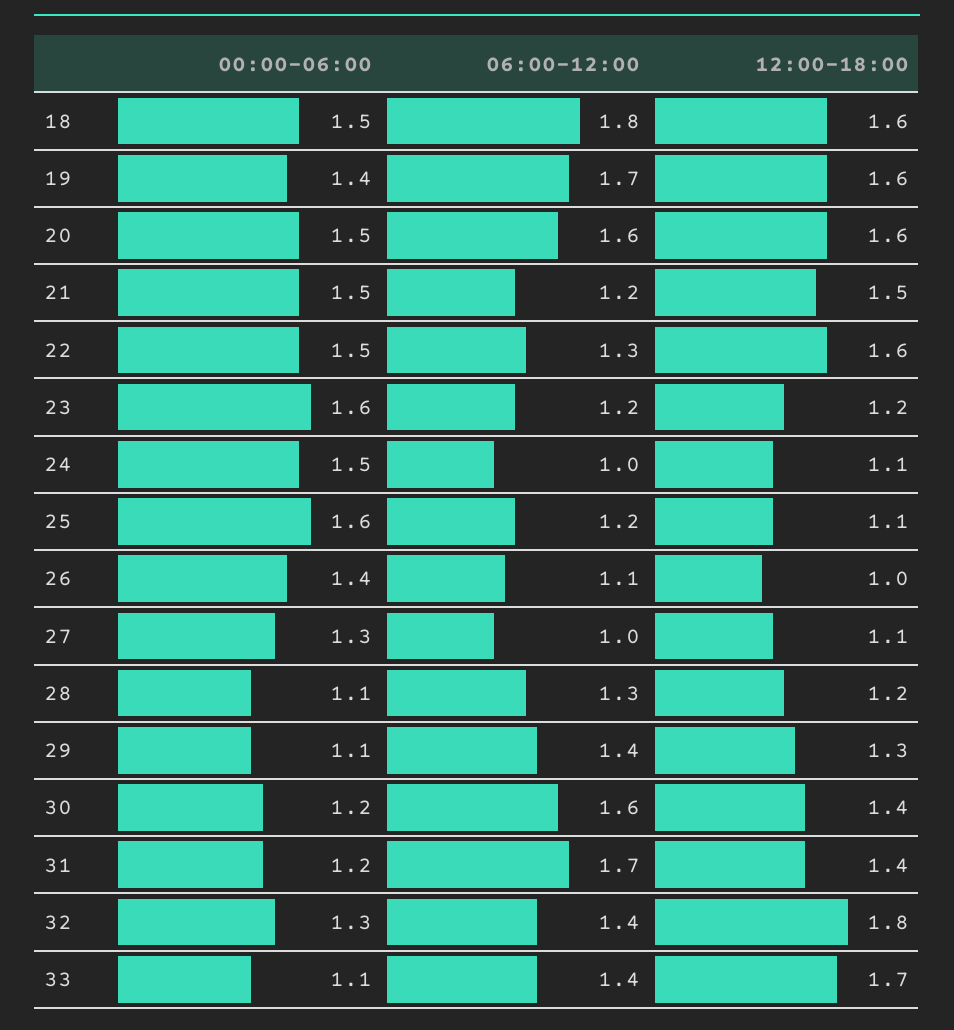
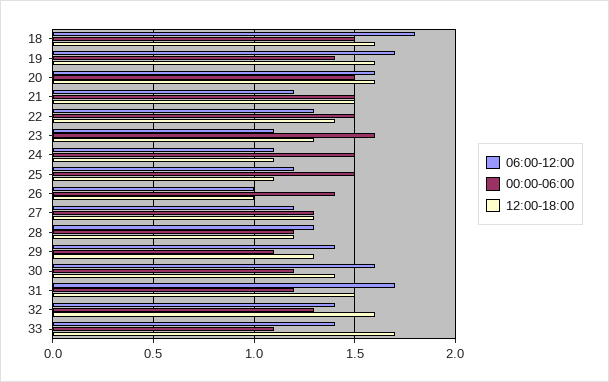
12:00-18:00, 22: 1.6 -> 1.4
06:00-12:00, 23: 1.2 -> 1.1
12:00-18:00, 23: 1.2 -> 1.3
06:00-12:00, 24: 1 -> 1.1
00:00-06:00, 25: 1.6 -> 1.5
06:00-12:00, 26: 1.1 -> 1
06:00-12:00, 27: 1 -> 1.2
12:00-18:00, 27: 1.1 -> 1.3
00:00-06:00, 28: 1.1 -> 1.2
12:00-18:00, 31: 1.4 -> 1.5
12:00-18:00, 32: 1.8 -> 1.6

